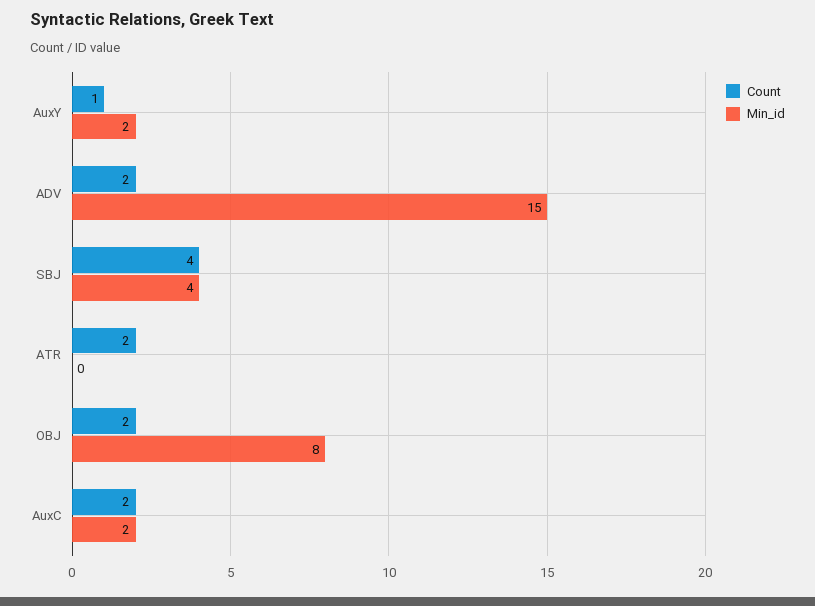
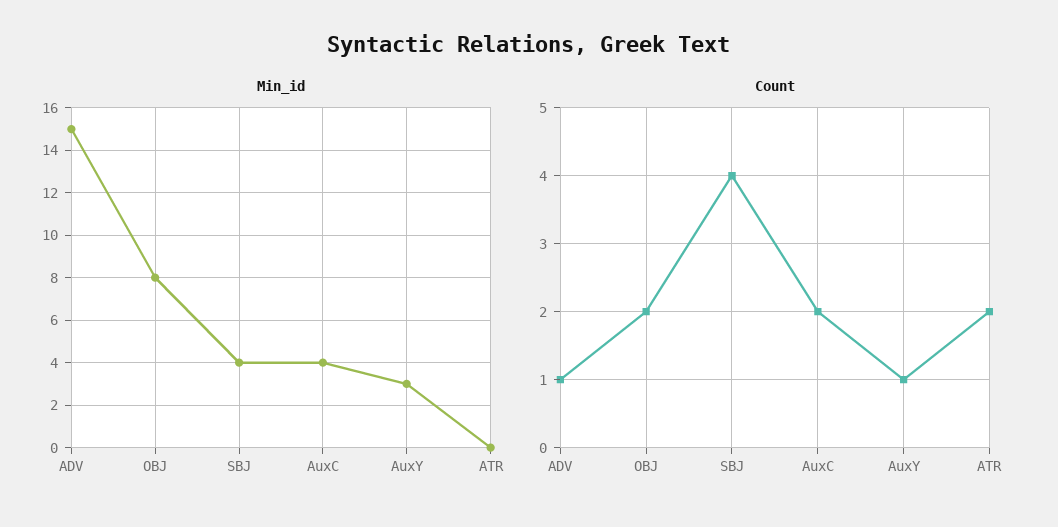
Min_id, AuxY: 2 -> 3
Count, ADV: 2 -> 1
Min_id, AuxC: 2 -> 4

